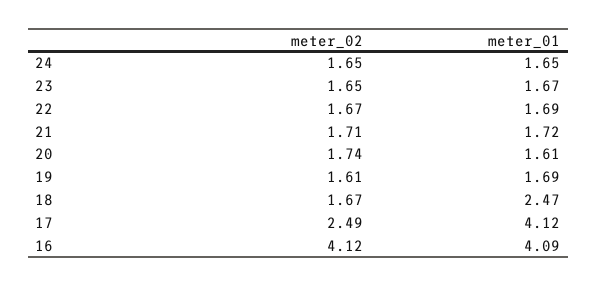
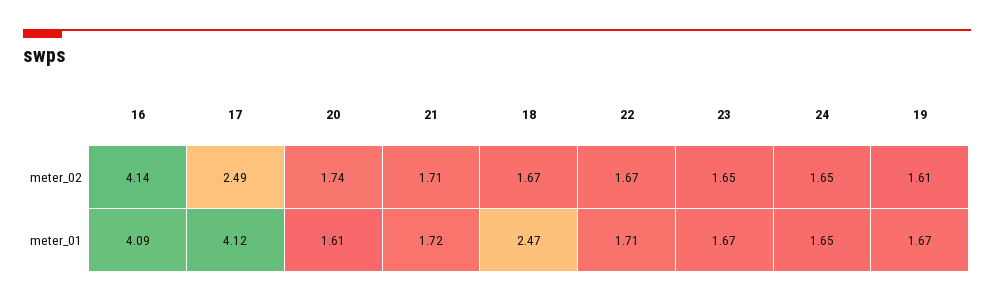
meter_01, 22: 1.69 -> 1.71
meter_01, 19: 1.69 -> 1.67
meter_02, 16: 4.12 -> 4.14

